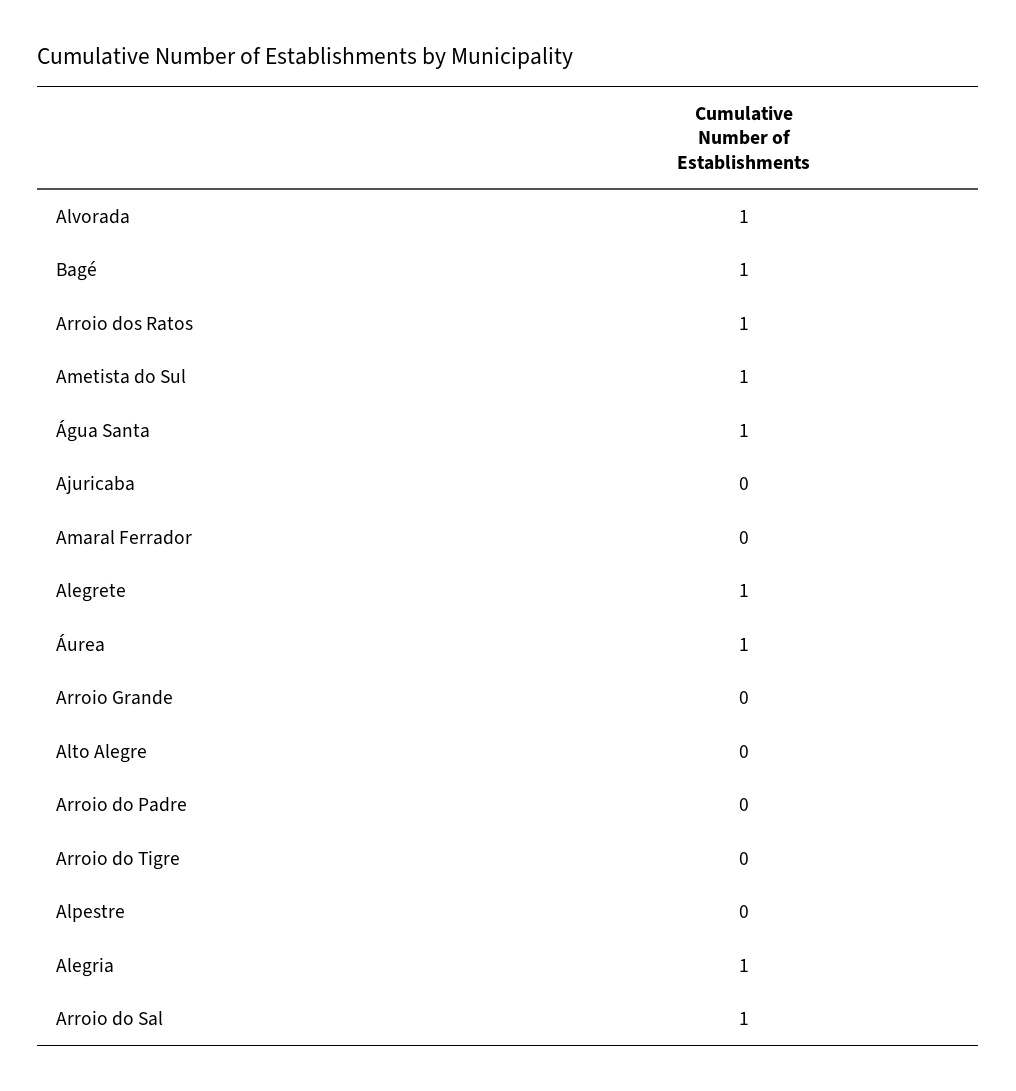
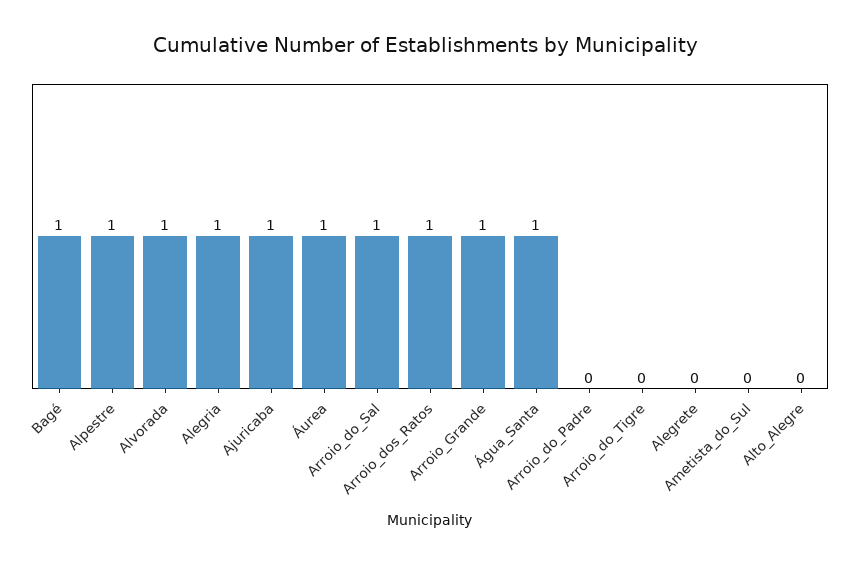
Ametista do Sul: 1 -> 0
Ajuricaba: 0 -> 1
Amaral Ferrador: 0 -> none
Alegrete: 1 -> 0
Arroio Grande: 0 -> 1
Alpestre: 0 -> 1

